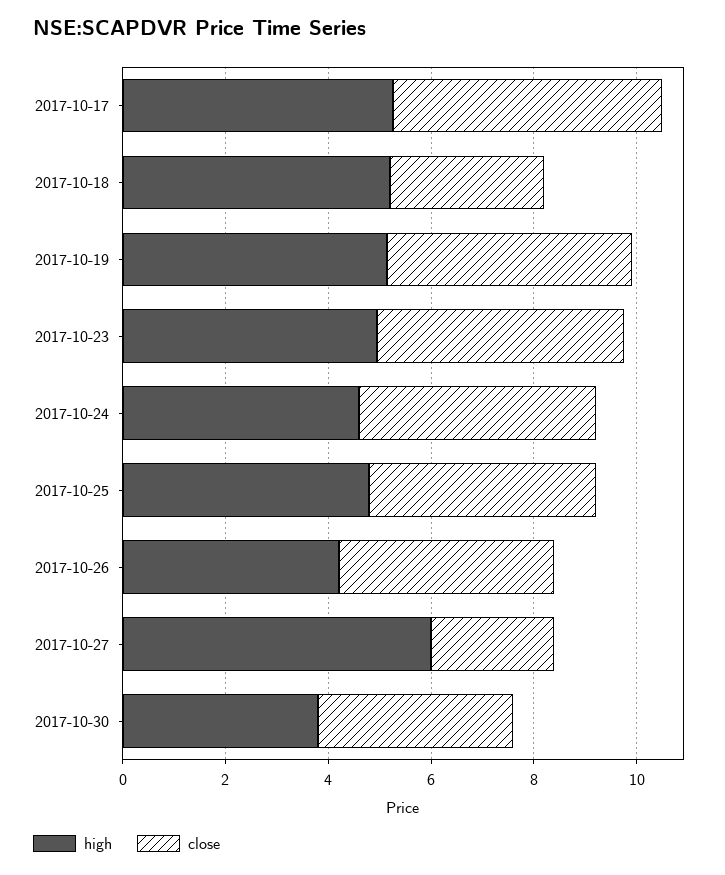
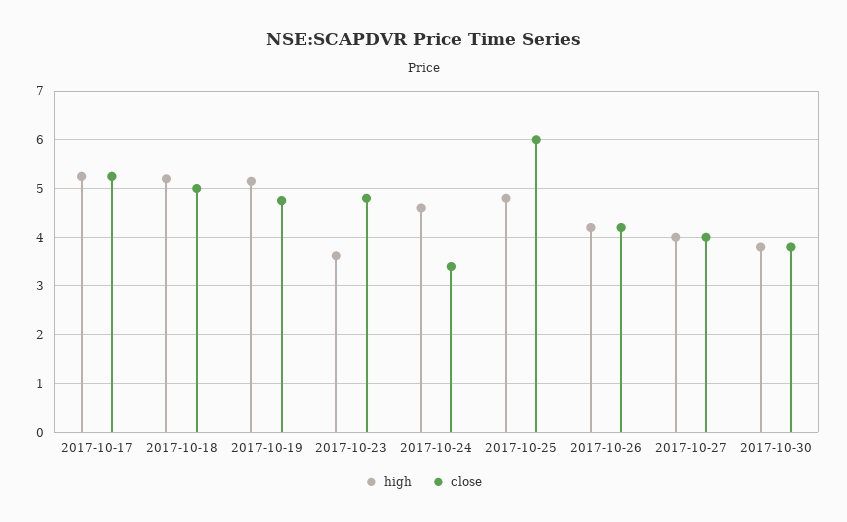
close, 2017-10-18: 3 -> 5
high, 2017-10-23: 5 -> 3.6
close, 2017-10-24: 4.5 -> 3.4
close, 2017-10-25: 4.5 -> 6
high, 2017-10-27: 6 -> 4
close, 2017-10-27: 2.5 -> 4

